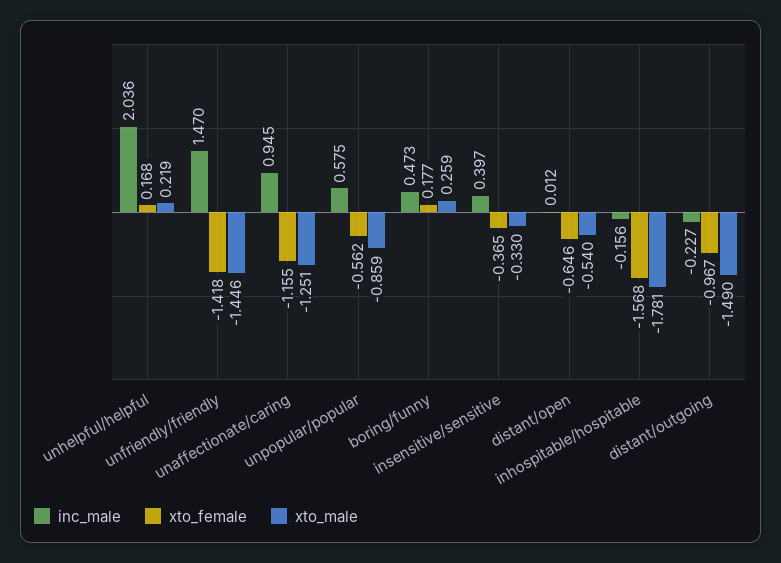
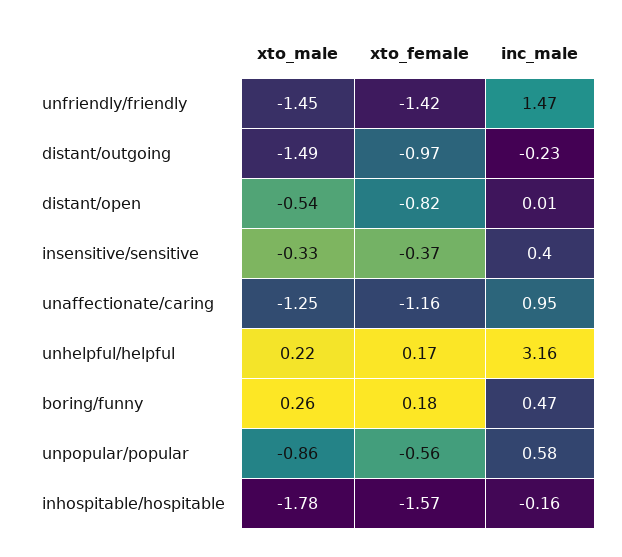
inc_male, unhelpful/helpful: 2.036 -> 3.16
xto_female, distant/open: -0.646 -> -0.82

